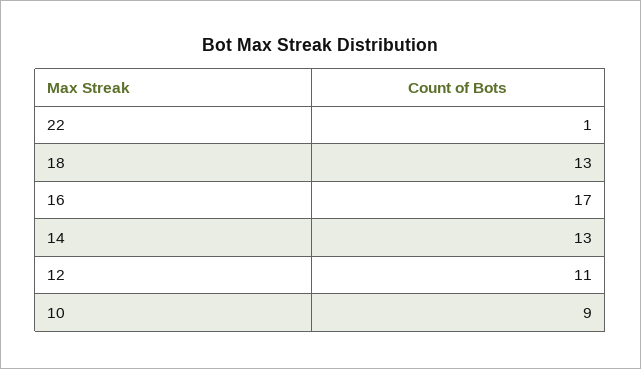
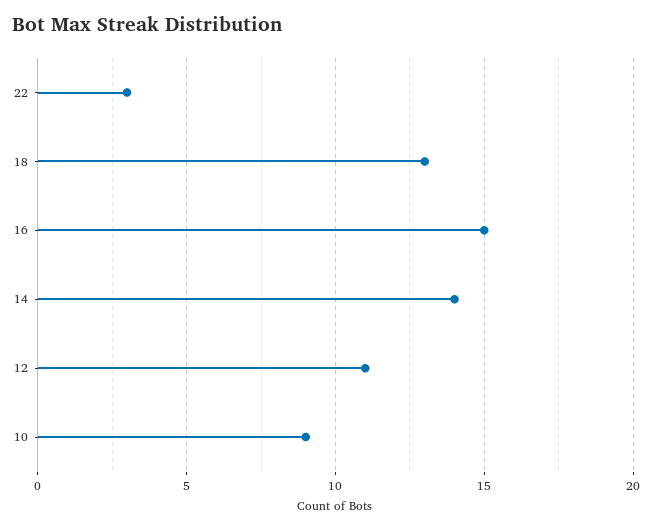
22: 1 -> 3
16: 17 -> 15
14: 13 -> 14

